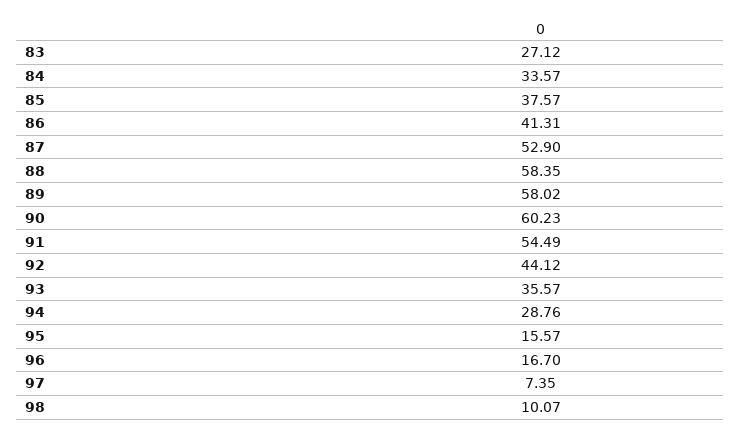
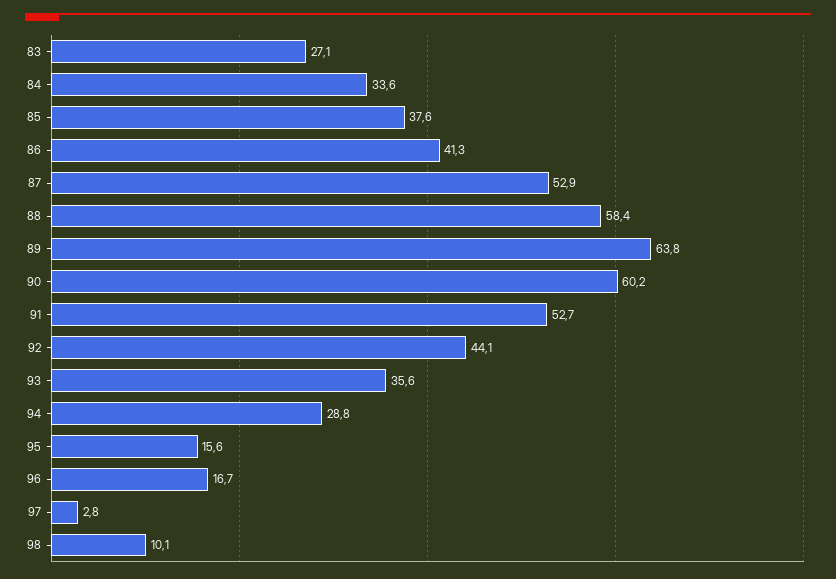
89: 58.02 -> 63.8
91: 54.49 -> 52.7
97: 7.35 -> 2.8

